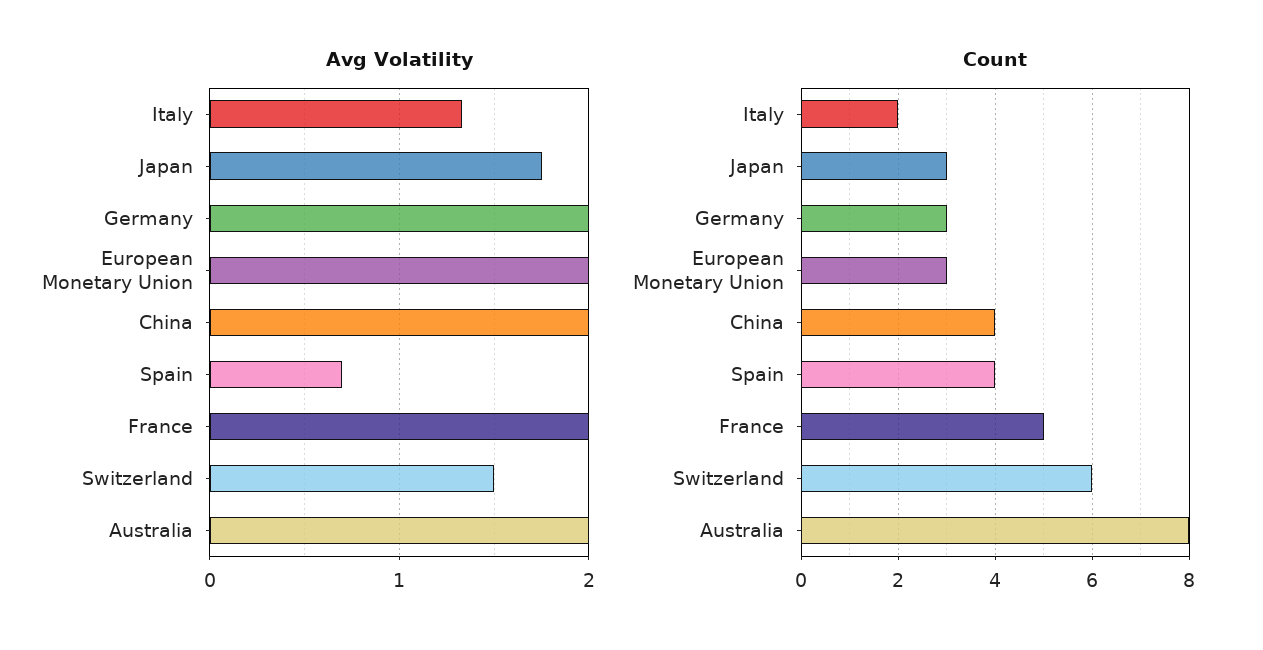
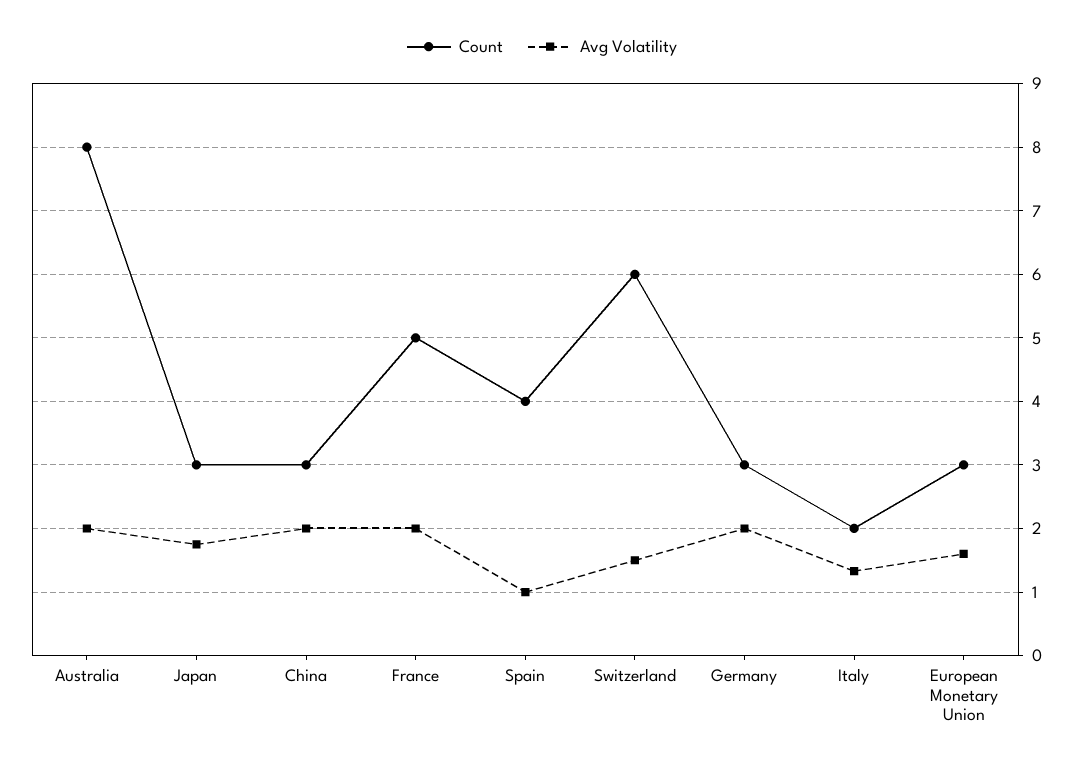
Avg Volatility, European Monetary Union: 2 -> 1.6
Avg Volatility, Spain: 0.7 -> 1
Count, China: 4 -> 3

